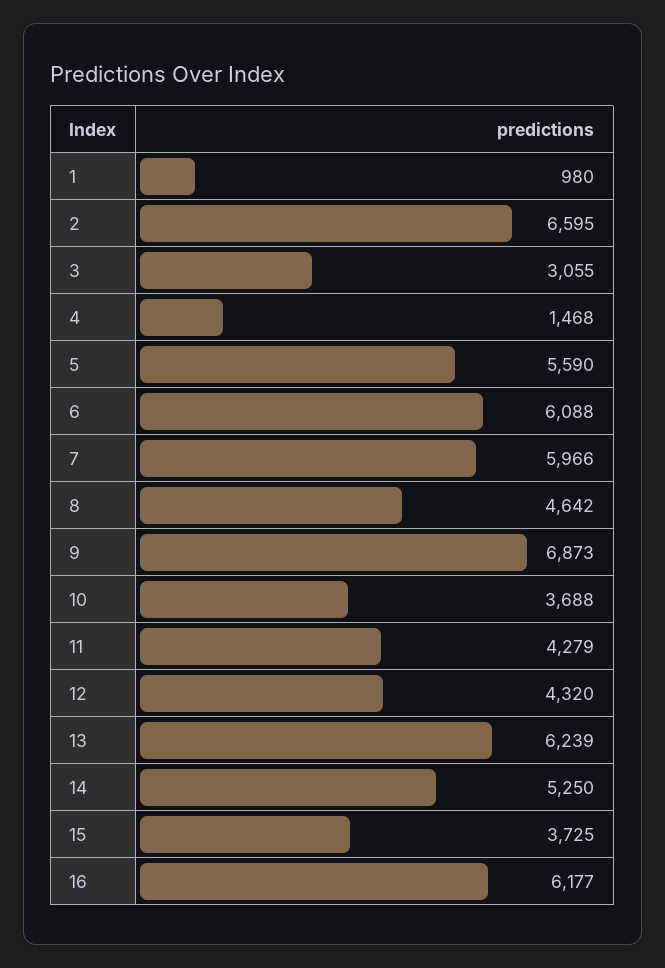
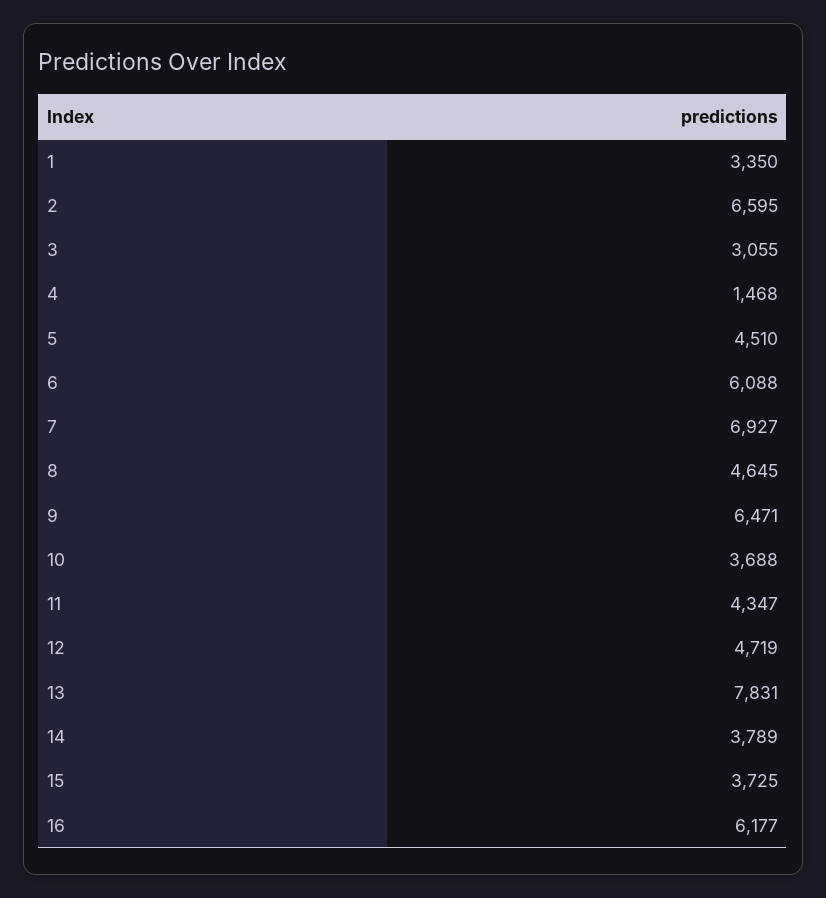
1: 980 -> 3350
5: 5590 -> 4510
7: 5966 -> 6927
8: 4642 -> 4645
9: 6873 -> 6471
11: 4279 -> 4347
12: 4320 -> 4719
13: 6239 -> 7831
14: 5250 -> 3789

